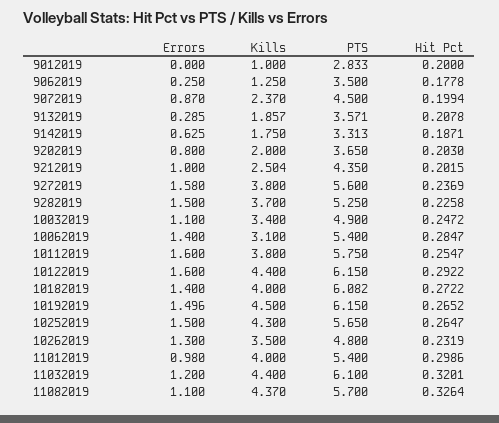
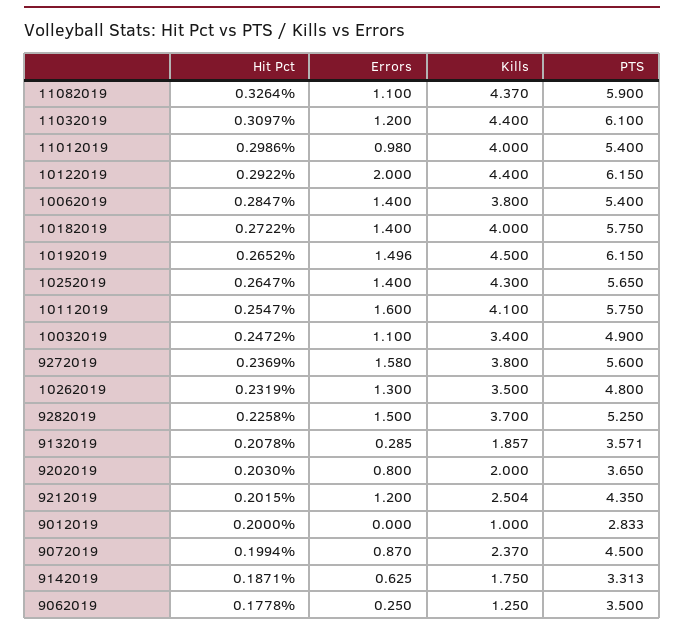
Errors, 9212019: 1 -> 1.2
Kills, 10062019: 3.1 -> 3.8
Kills, 10112019: 3.8 -> 4.1
Errors, 10122019: 1.6 -> 2
PTS, 10182019: 6.082 -> 5.75
Errors, 10252019: 1.5 -> 1.4
Hit Pct, 11032019: 0.3201 -> 0.3097
PTS, 11082019: 5.7 -> 5.9

